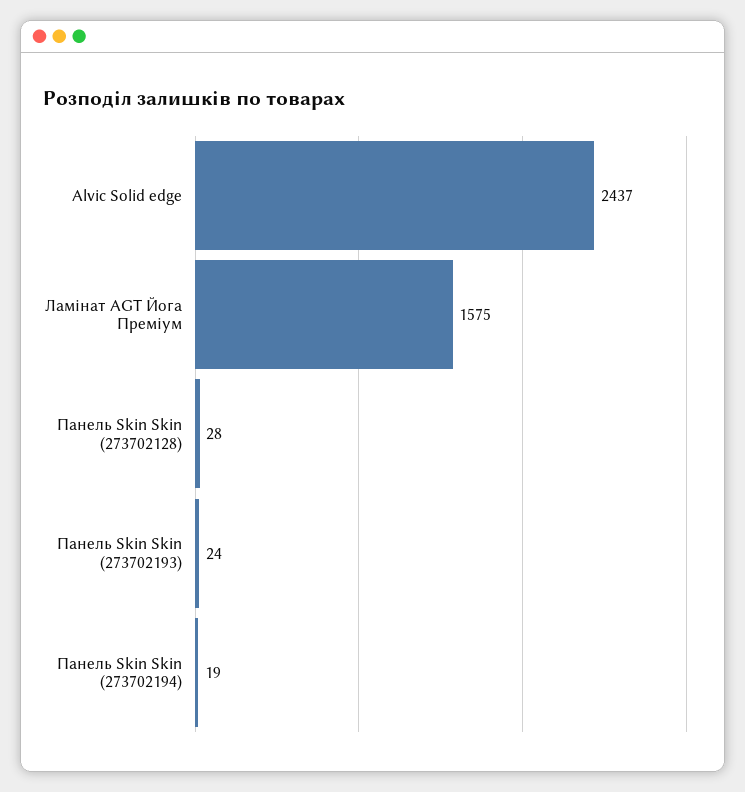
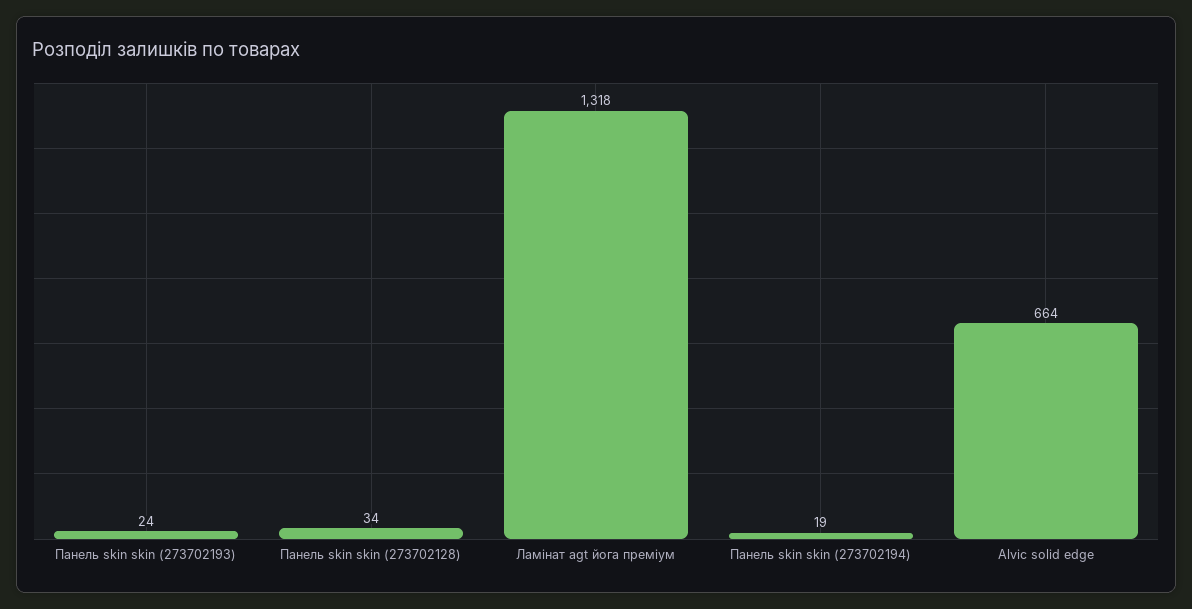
Alvic Solid edge: 2437 -> 664
Ламінат AGT Йога Преміум: 1575 -> 1318
Панель Skin Skin (273702128): 28 -> 34

